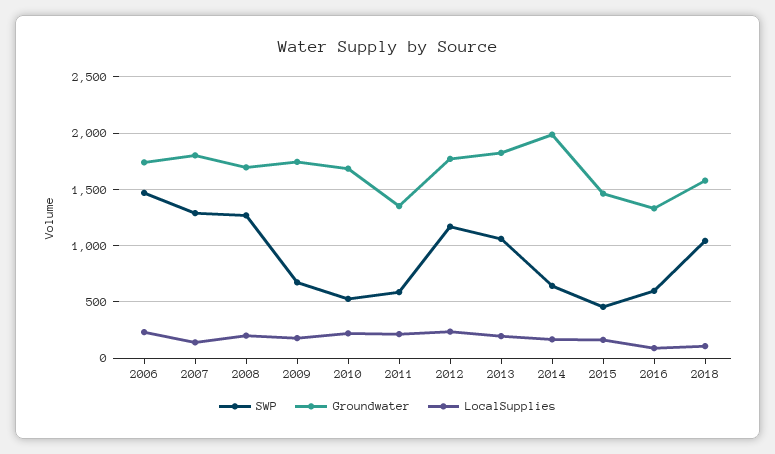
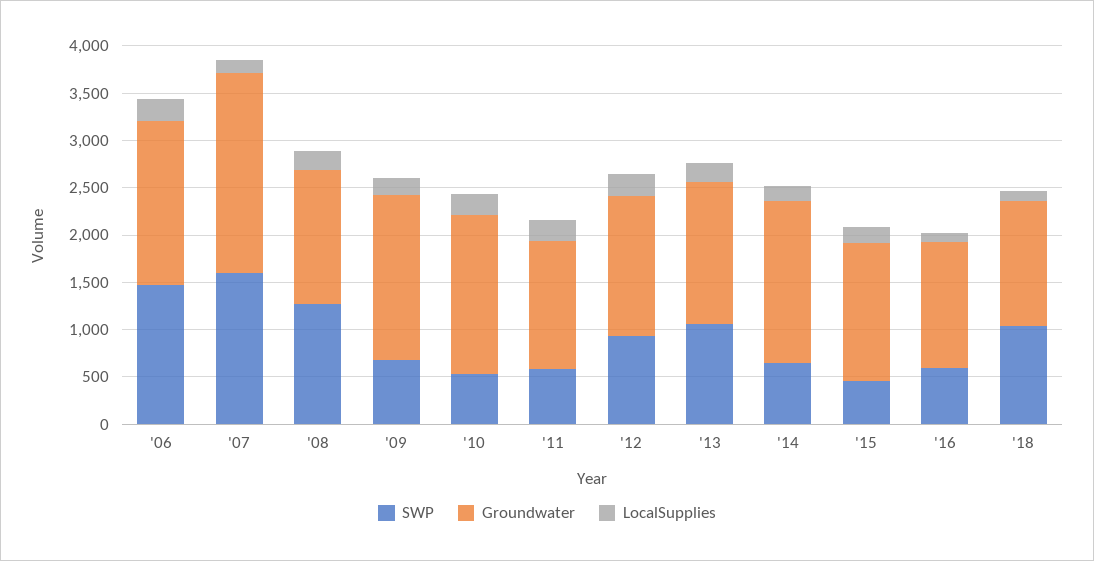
SWP, 2007: 1300 -> 1600
Groundwater, 2007: 1800 -> 2100
Groundwater, 2008: 1700 -> 1400
SWP, 2012: 1200 -> 900
Groundwater, 2012: 1800 -> 1500
Groundwater, 2013: 1800 -> 1500
Groundwater, 2014: 2000 -> 1700
Groundwater, 2018: 1600 -> 1300

